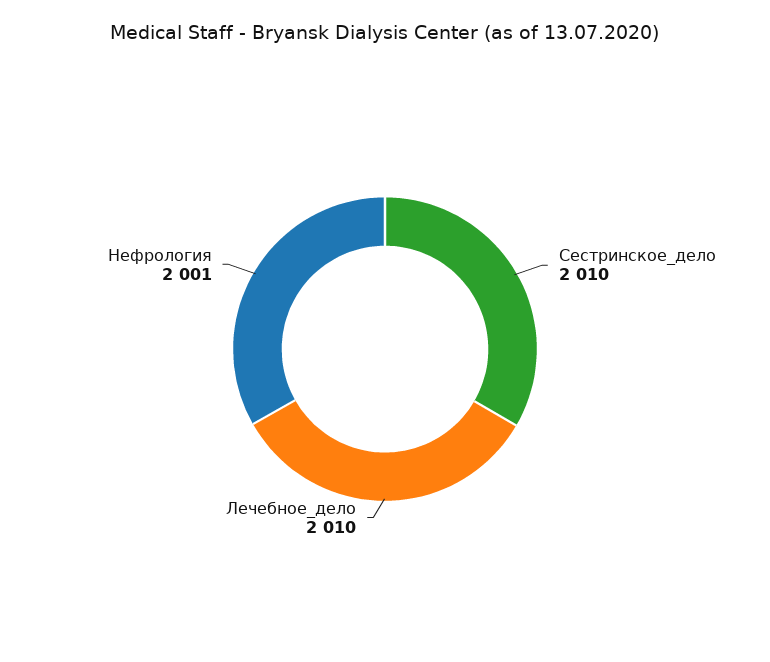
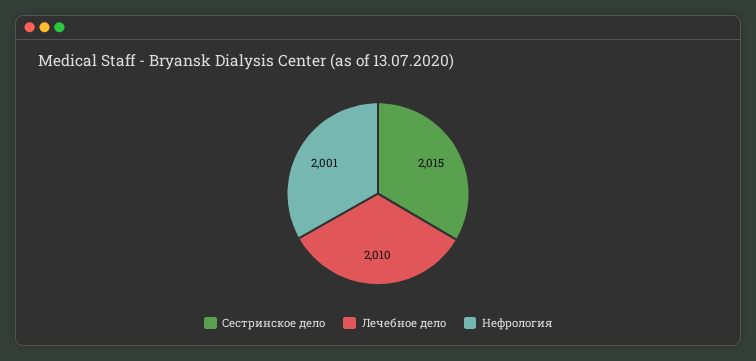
Сестринское_дело: 2010 -> 2015

